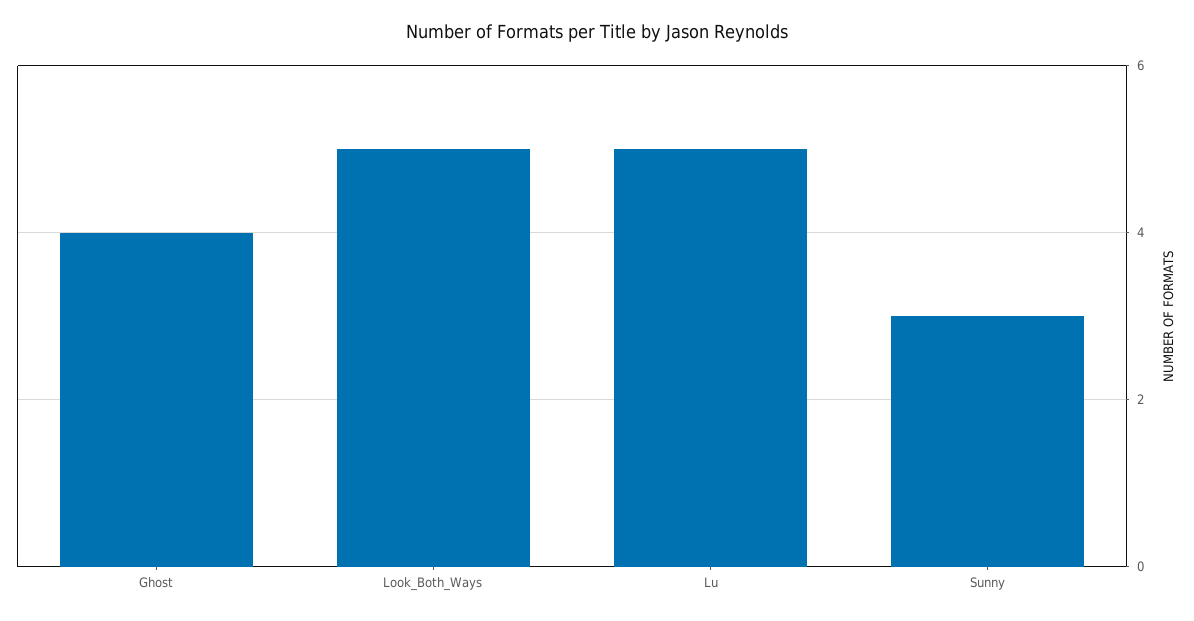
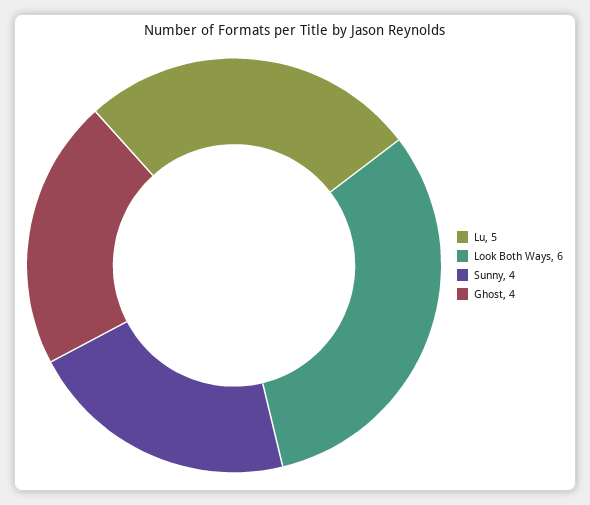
Look_Both_Ways: 5 -> 6
Sunny: 3 -> 4

